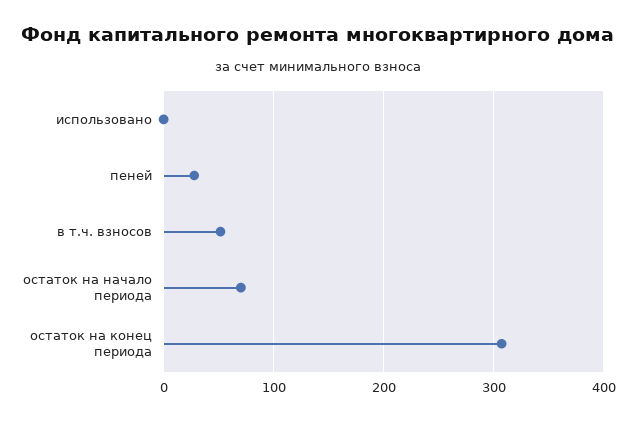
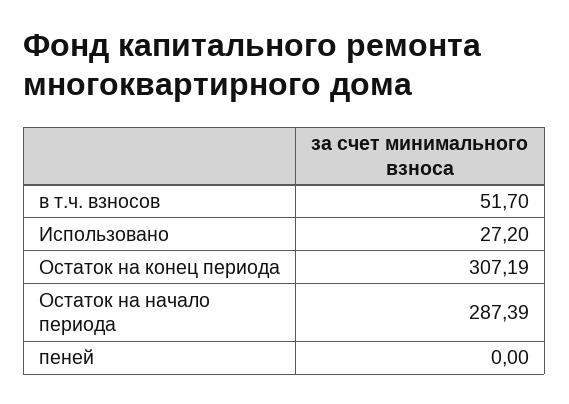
использовано: 0 -> 27.2
пеней: 30 -> 0
остаток на начало периода: 70 -> 287.39

